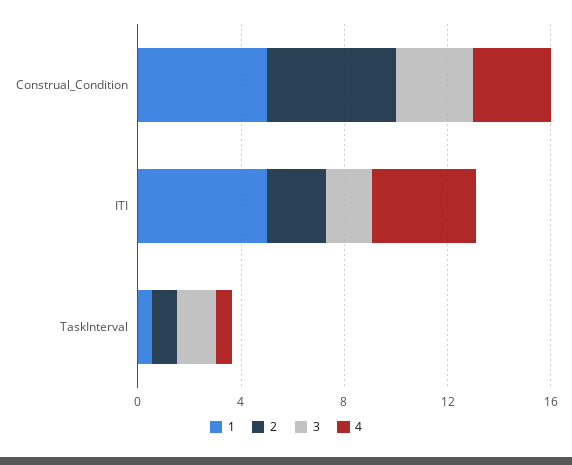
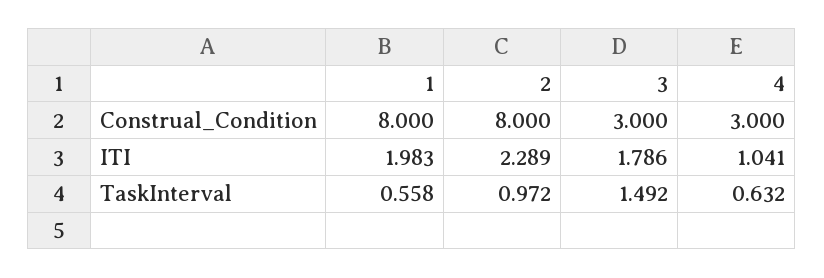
1, Construal_Condition: 5 -> 8
2, Construal_Condition: 5 -> 8
1, ITI: 5 -> 1.983
4, ITI: 4 -> 1.041

